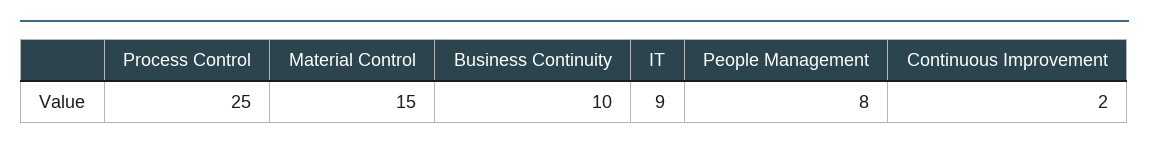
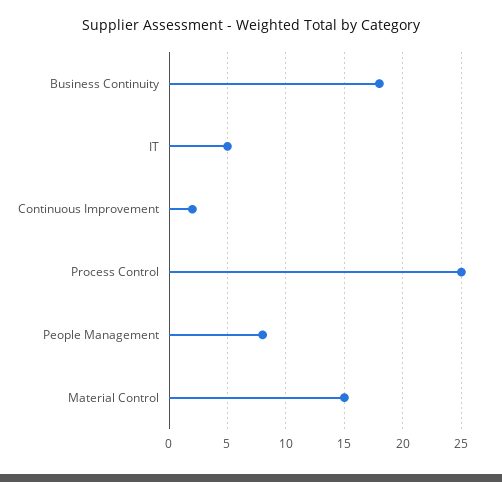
Business Continuity: 10 -> 18
IT: 9 -> 5

